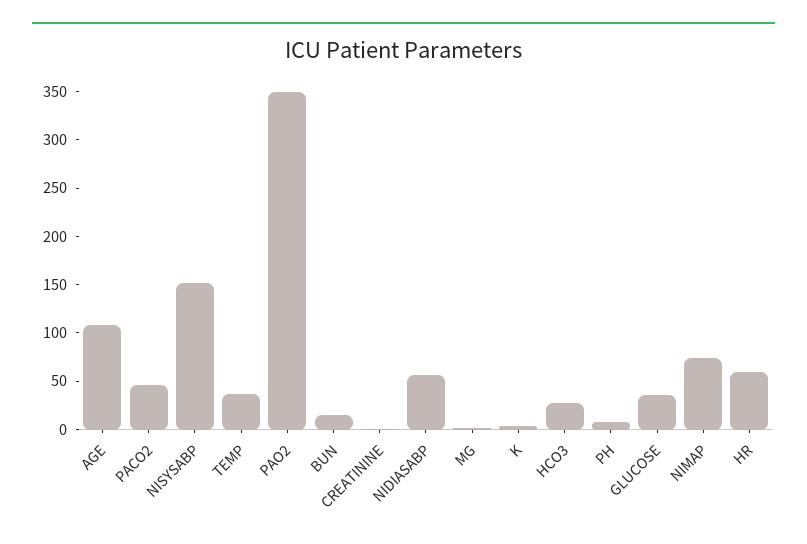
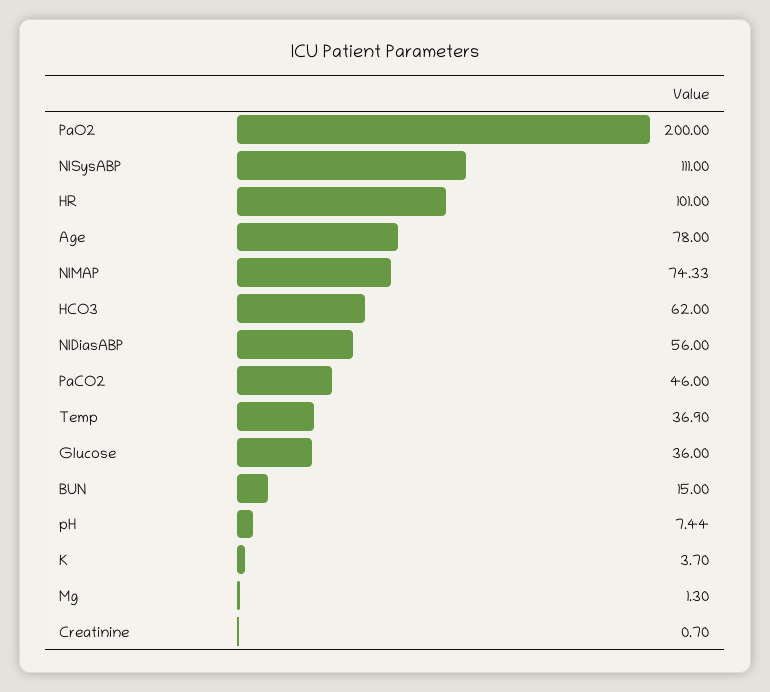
AGE: 110 -> 78
NISYSABP: 150 -> 111
PAO2: 350 -> 200
HCO3: 30 -> 62
HR: 60 -> 101

